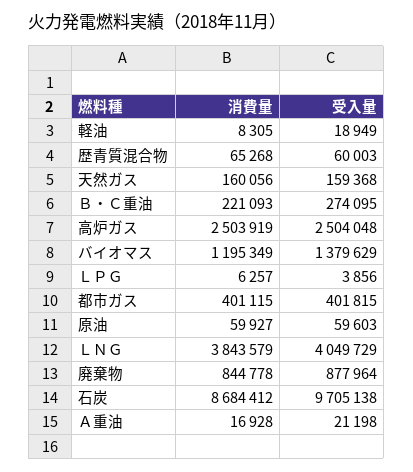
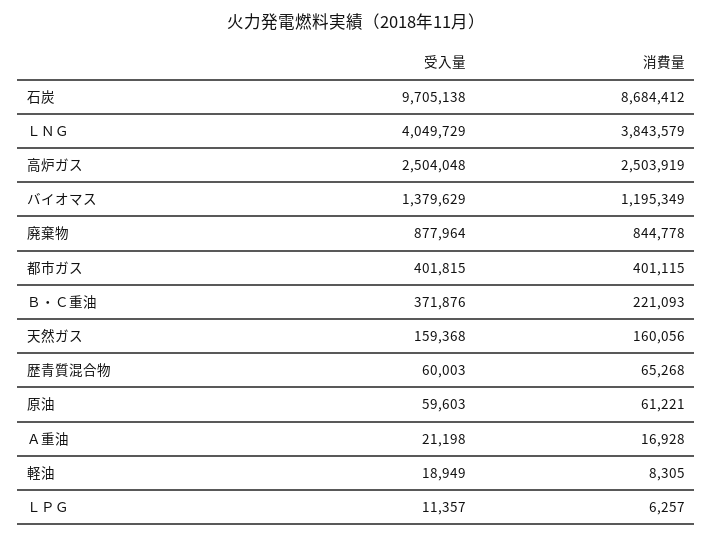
受入量, Ｂ・Ｃ重油: 274095 -> 371876
受入量, ＬＰＧ: 3856 -> 11357
消費量, 原油: 59927 -> 61221

